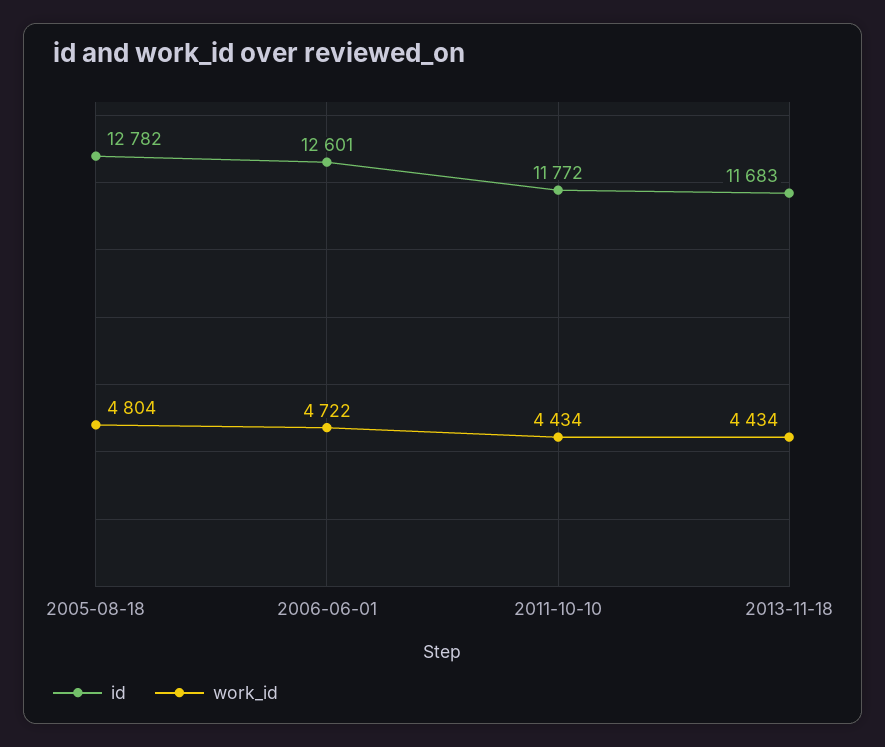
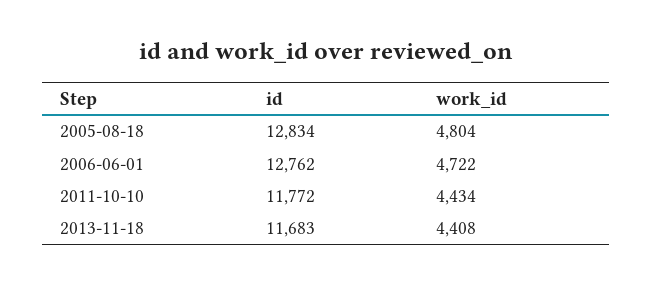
id, 2005-08-18: 12782 -> 12834
id, 2006-06-01: 12601 -> 12762
work_id, 2013-11-18: 4434 -> 4408

